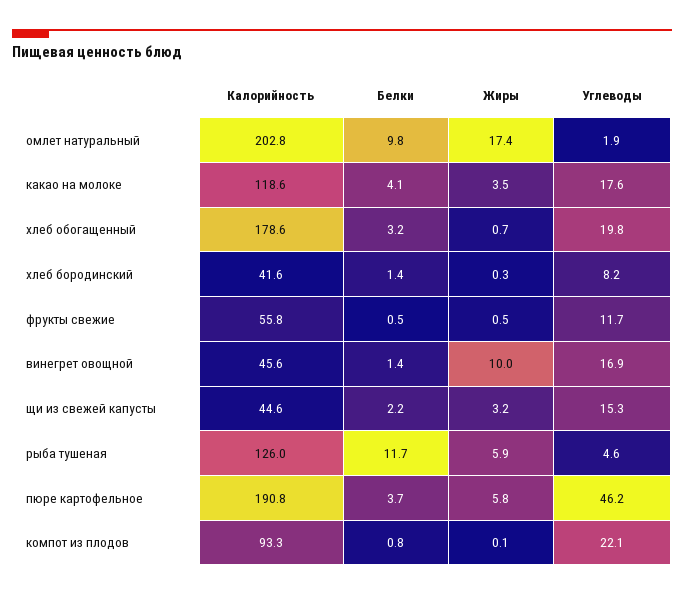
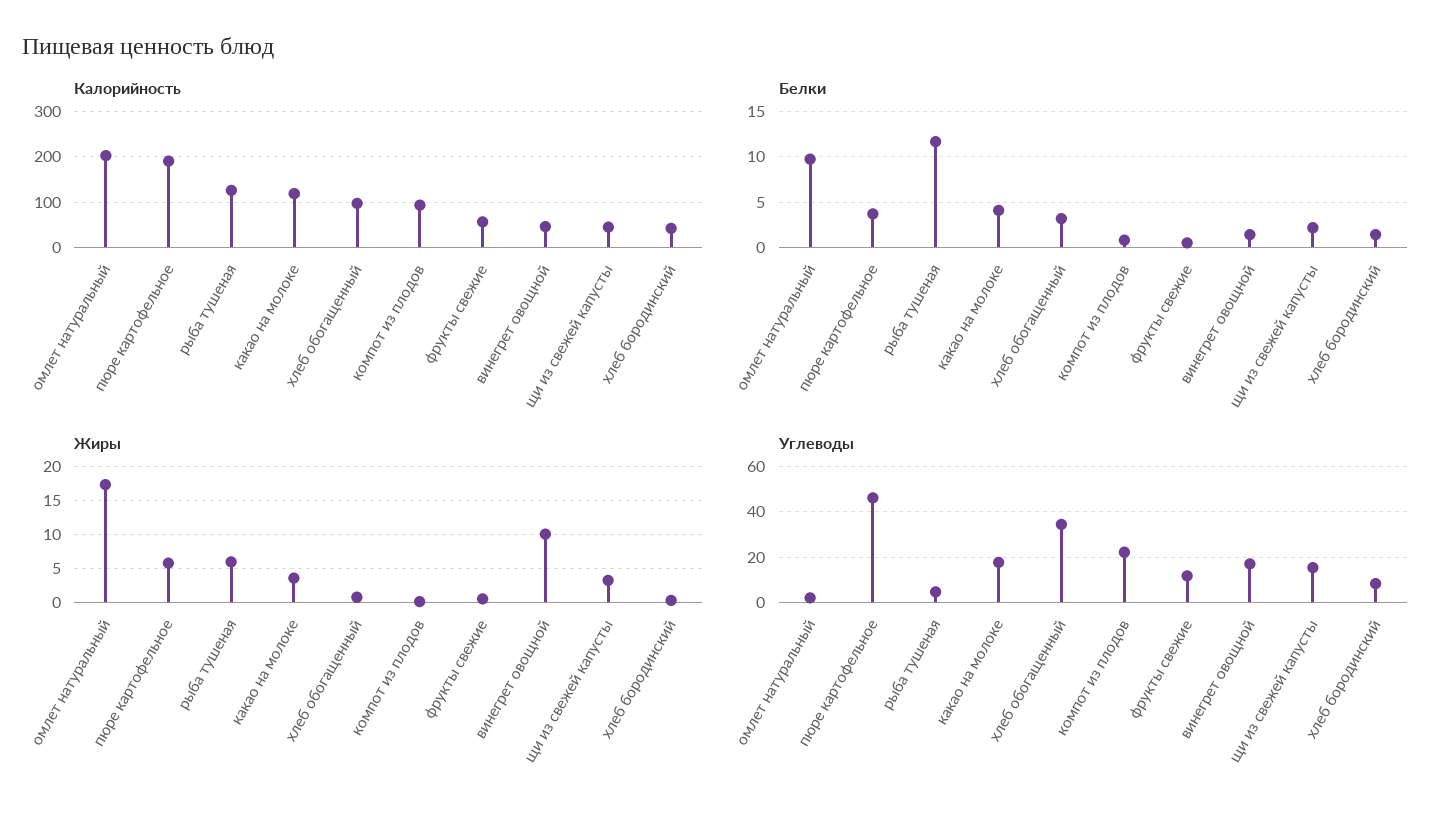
Калорийность, хлеб обогащенный: 178.6 -> 100
Углеводы, хлеб обогащенный: 19.8 -> 35

